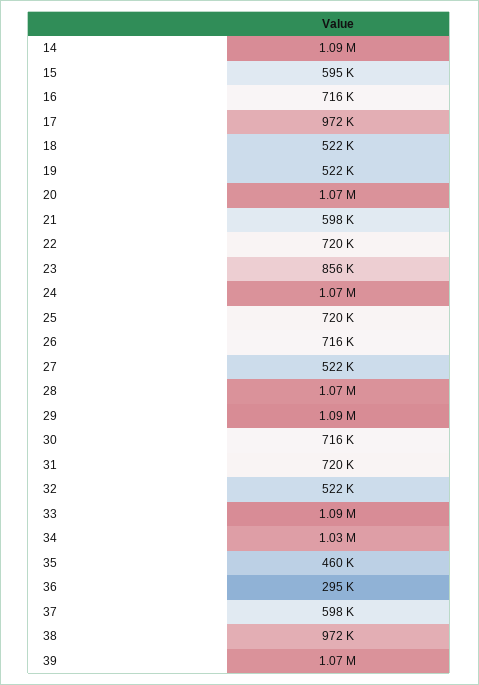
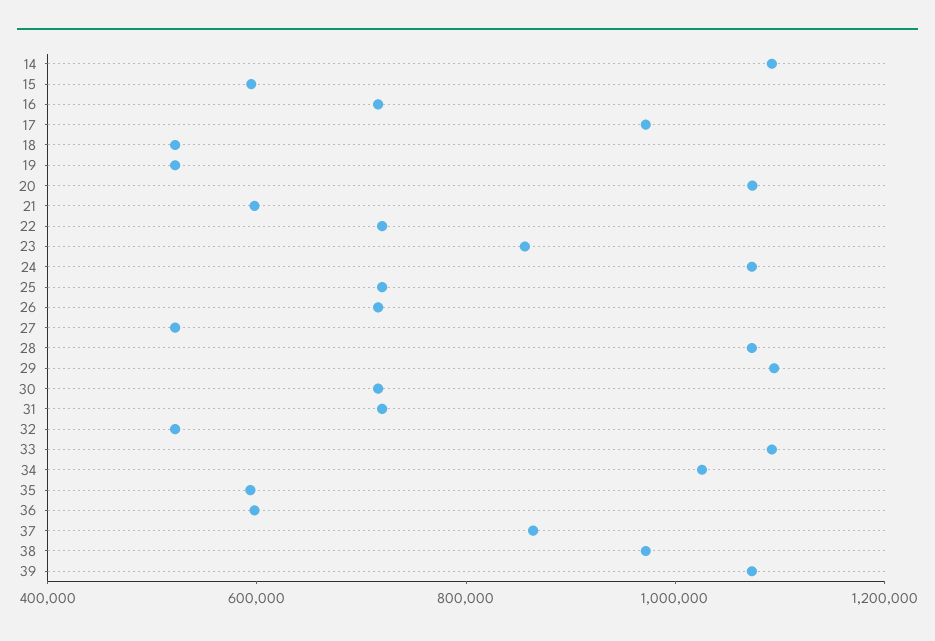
35: 460000 -> 600000
36: 295000 -> 600000
37: 598000 -> 850000

